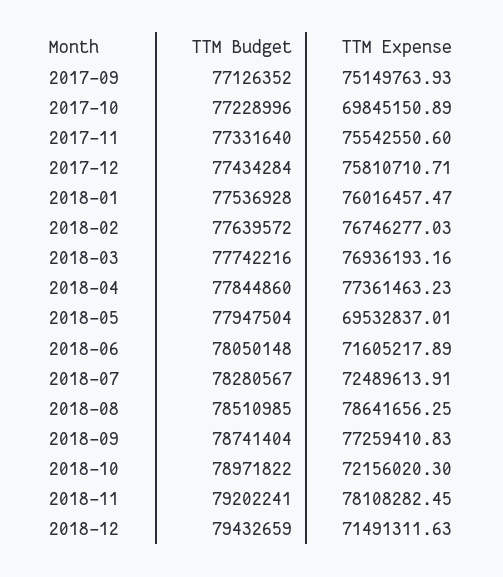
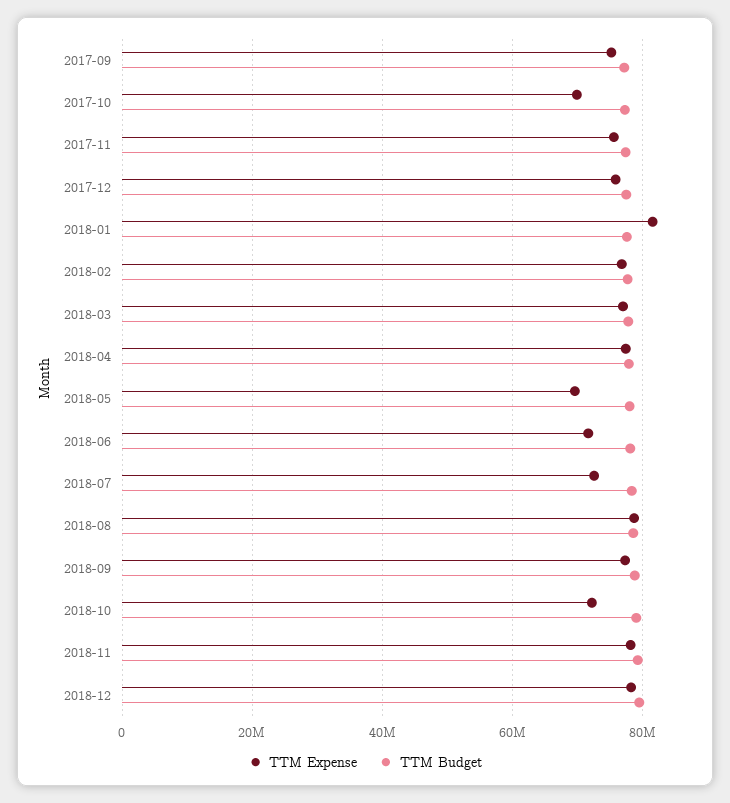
TTM Expense, 2018-01: 76016457.47 -> 82000000
TTM Expense, 2018-12: 71491311.63 -> 78000000

